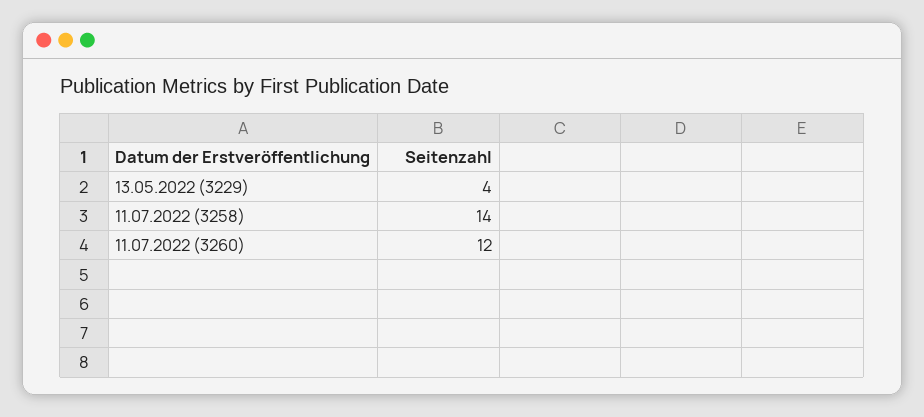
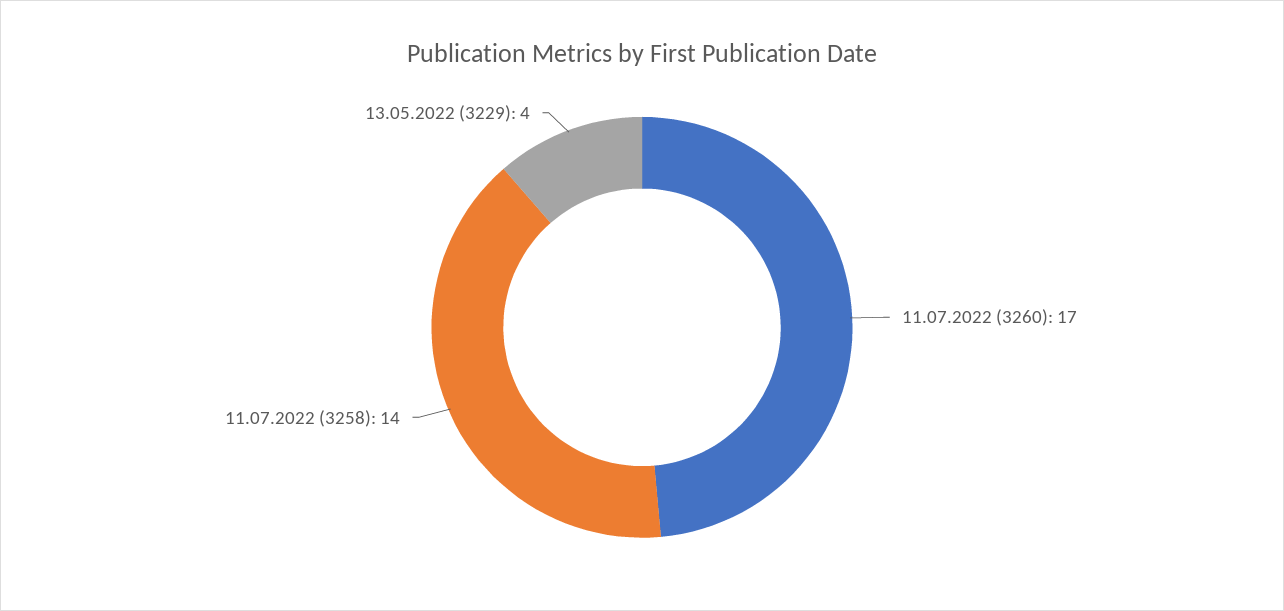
11.07.2022 (3260): 12 -> 17

